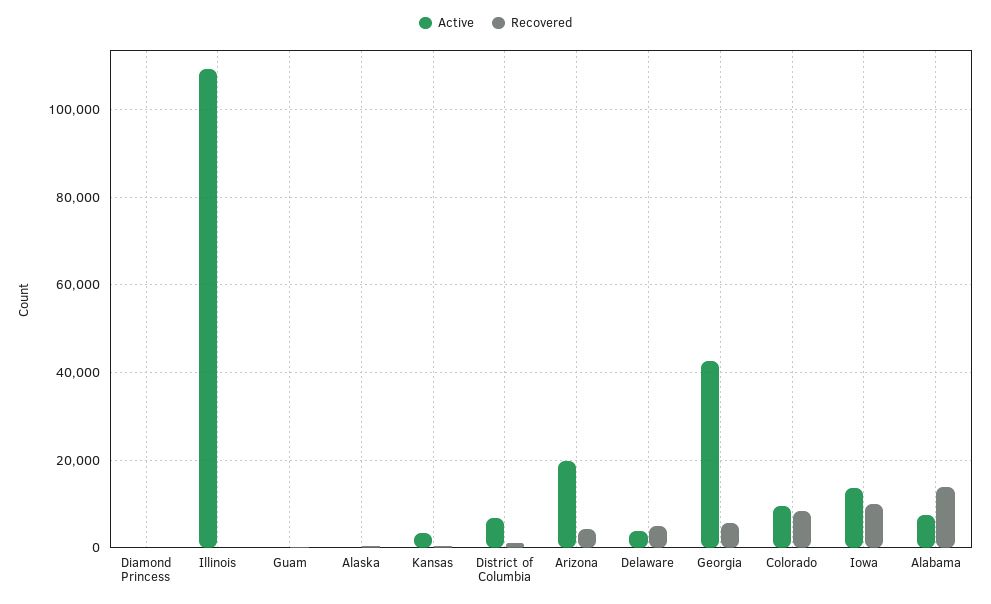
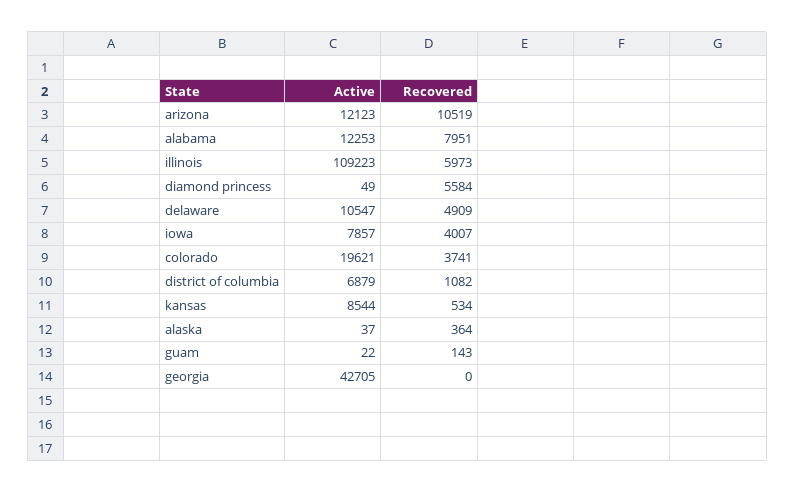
Recovered, Diamond Princess: 0 -> 5584
Recovered, Illinois: 0 -> 5973
Active, Kansas: 4000 -> 8544
Active, Arizona: 20000 -> 12123
Recovered, Arizona: 4000 -> 10519
Active, Delaware: 4000 -> 10547
Recovered, Georgia: 6000 -> 0
Active, Colorado: 10000 -> 19621
Recovered, Colorado: 8000 -> 3741
Active, Iowa: 14000 -> 7857
Recovered, Iowa: 10000 -> 4007
Active, Alabama: 8000 -> 12253
Recovered, Alabama: 14000 -> 7951

